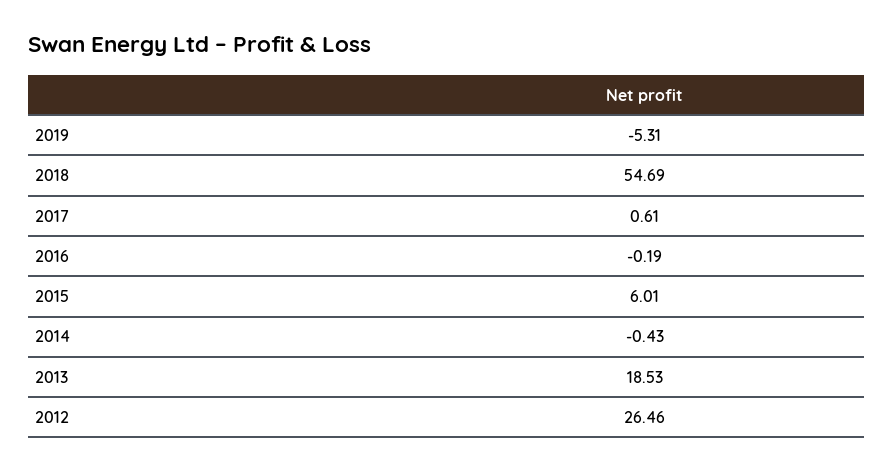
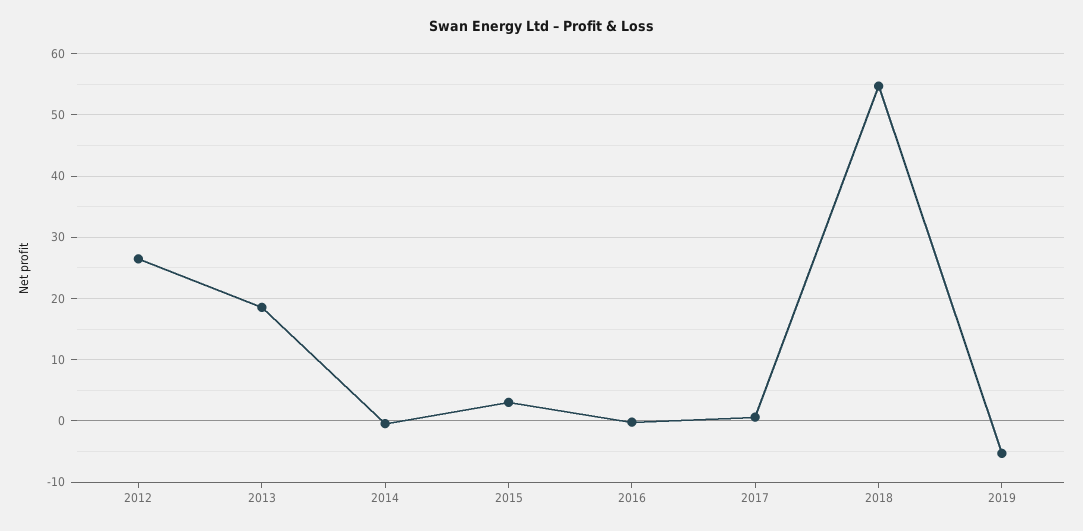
2015: 6.01 -> 3

